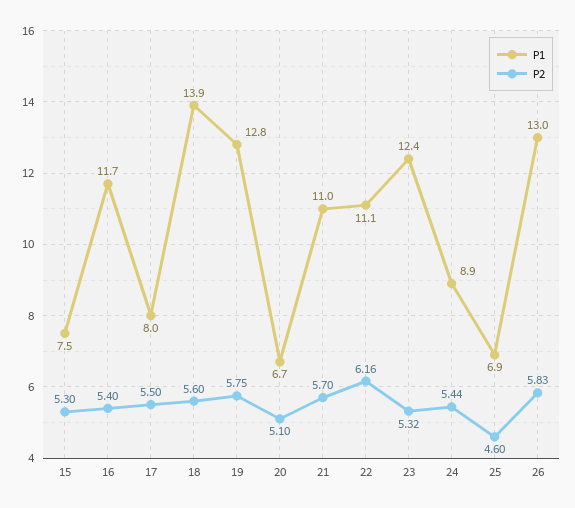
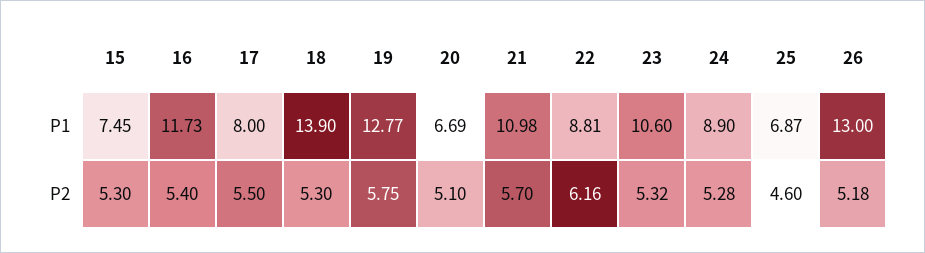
P2, 18: 5.6 -> 5.3
P1, 22: 11.1 -> 8.81
P1, 23: 12.4 -> 10.6
P2, 24: 5.44 -> 5.28
P2, 26: 5.83 -> 5.18

